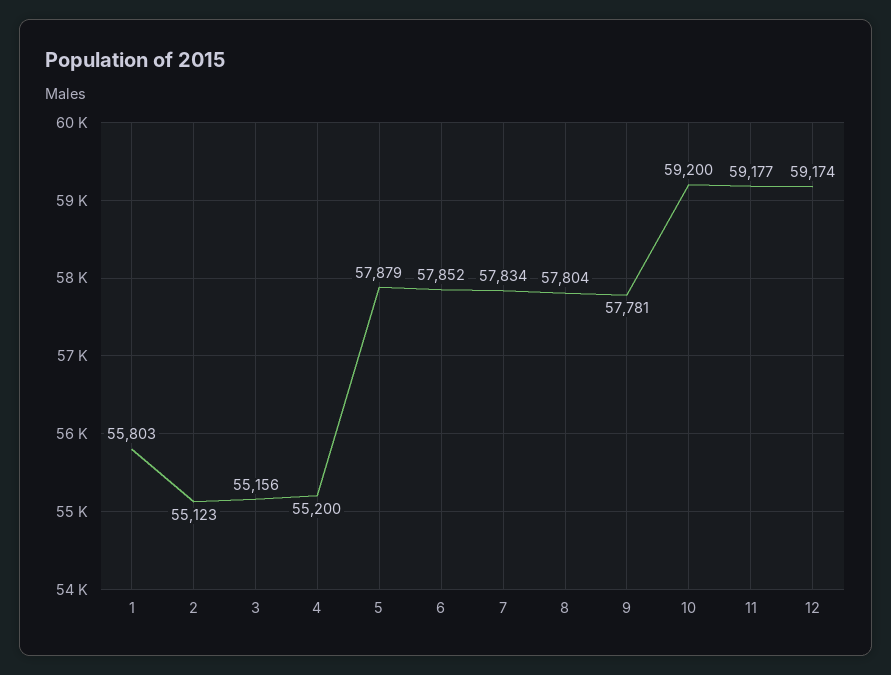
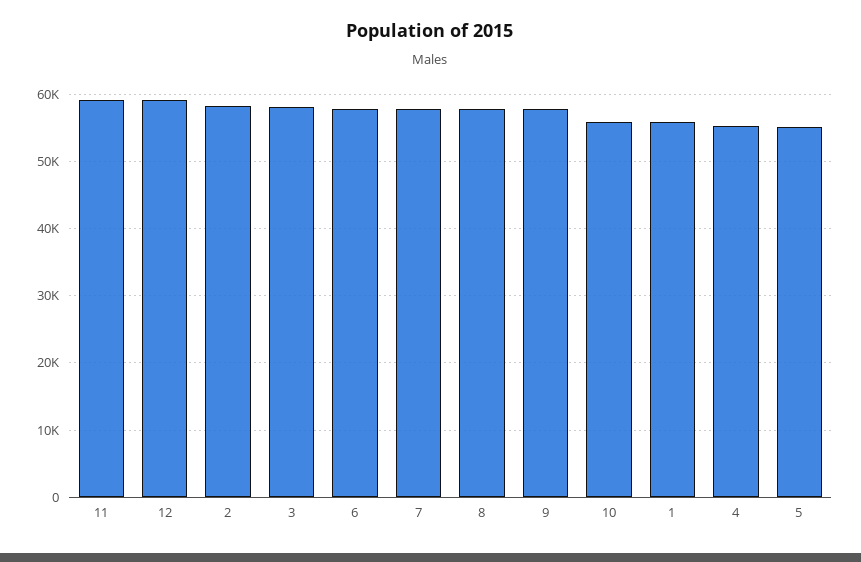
2: 55123 -> 58000
3: 55156 -> 58000
5: 57879 -> 55000
10: 59200 -> 56000

